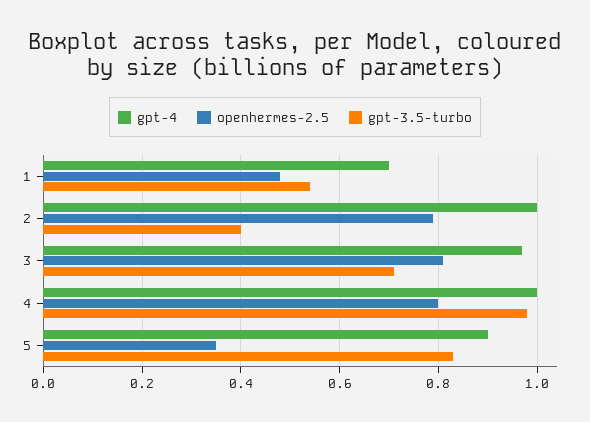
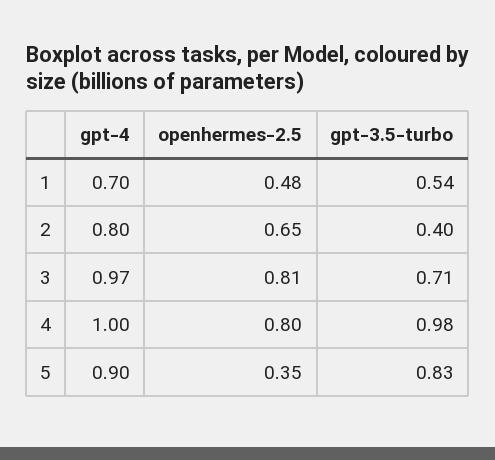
gpt-4, 2: 1 -> 0.8
openhermes-2.5, 2: 0.8 -> 0.65

